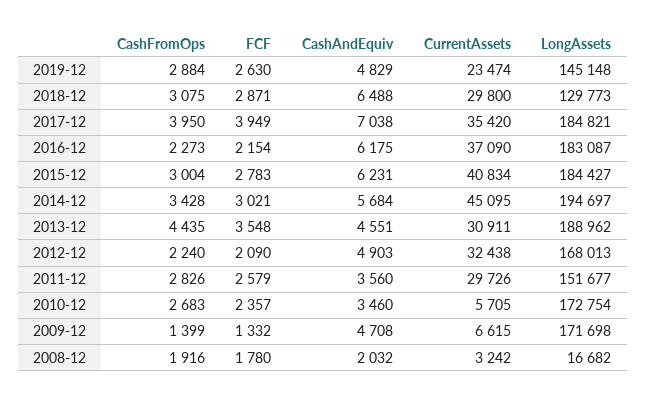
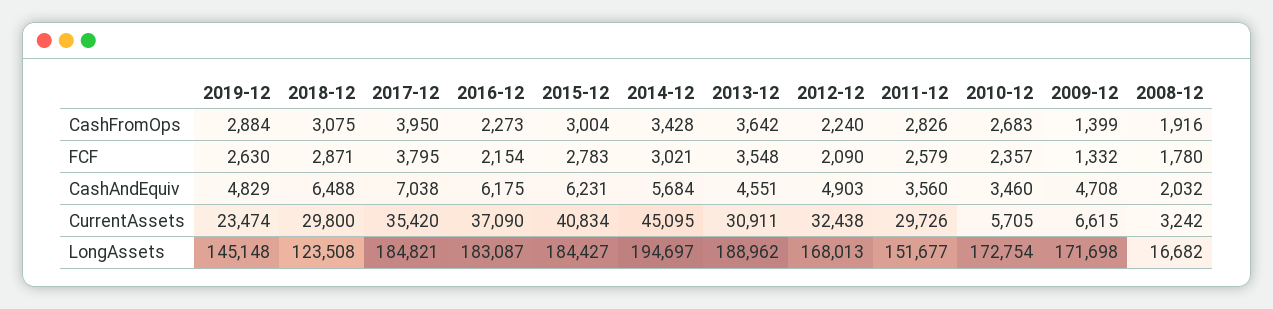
LongAssets, 2018-12: 129773 -> 123508
FCF, 2017-12: 3949 -> 3795
CashFromOps, 2013-12: 4435 -> 3642

